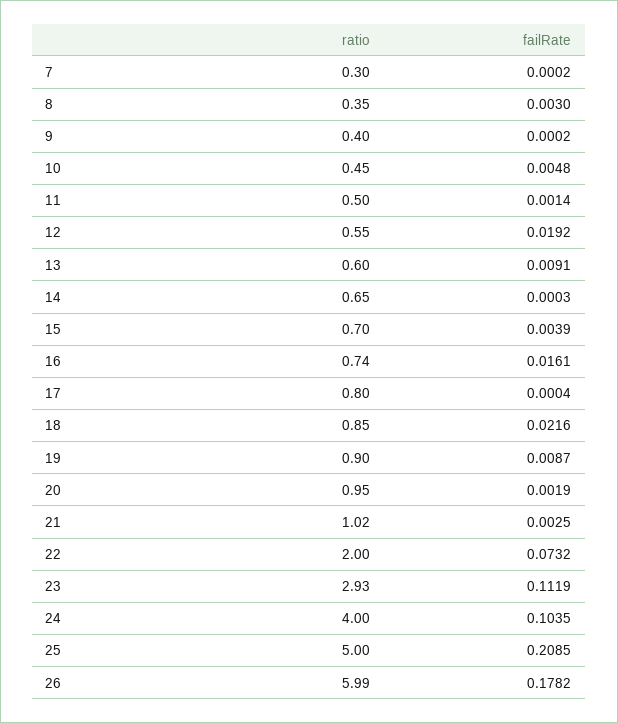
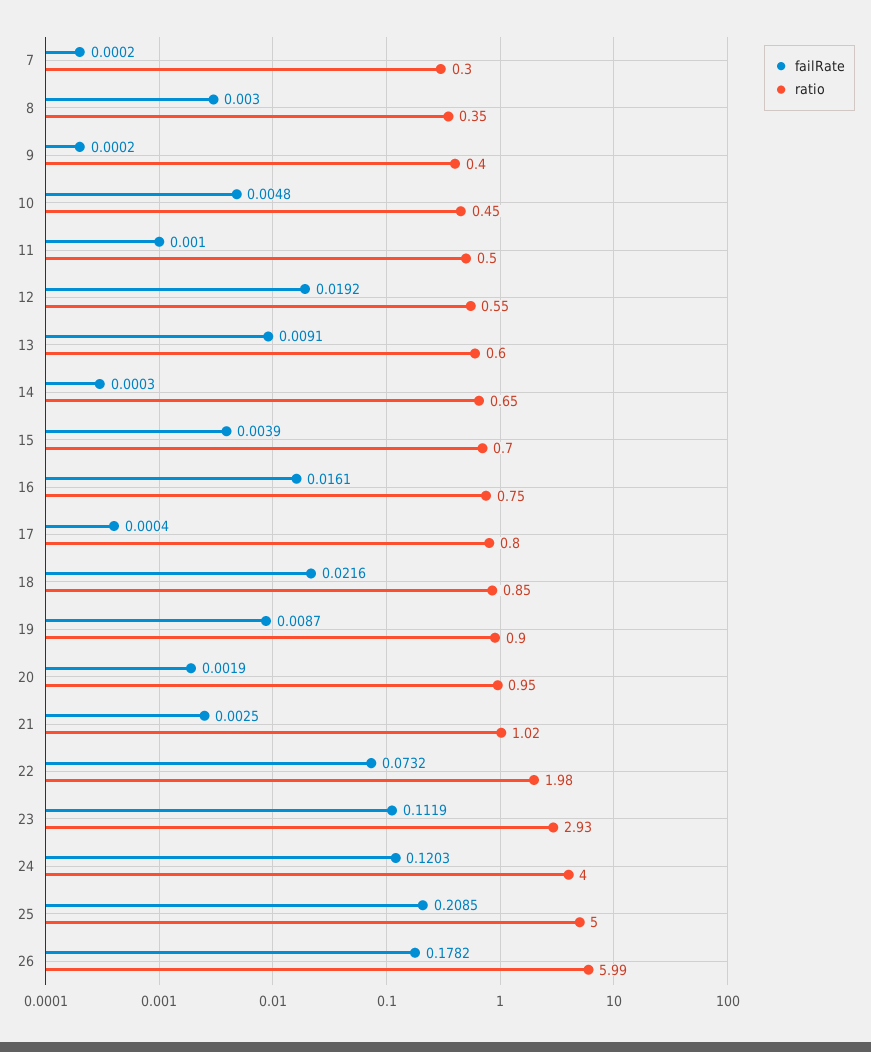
failRate, 11: 0.0014 -> 0.001
ratio, 16: 0.74 -> 0.75
ratio, 22: 2 -> 1.98
failRate, 24: 0.1035 -> 0.1203

